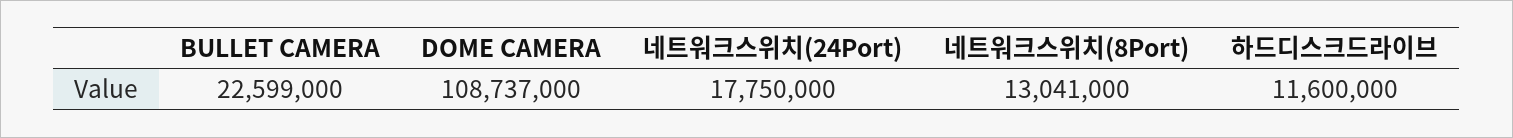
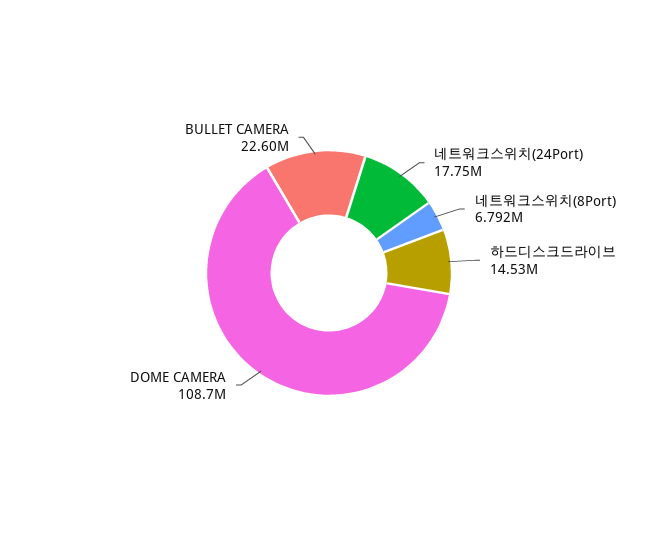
네트워크스위치(8Port): 13041000 -> 6792000
하드디스크드라이브: 11600000 -> 14530000

